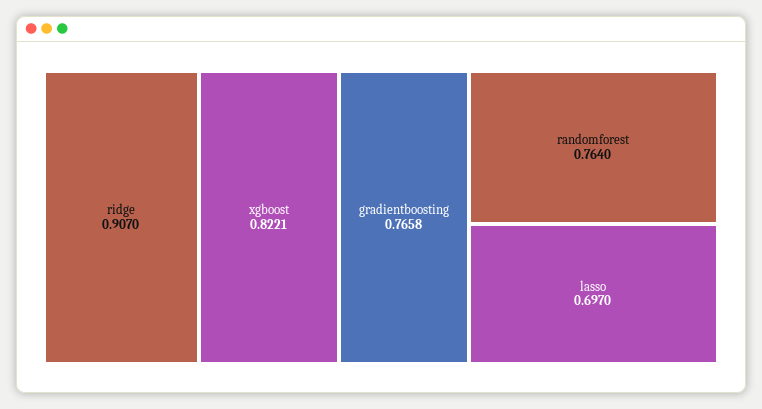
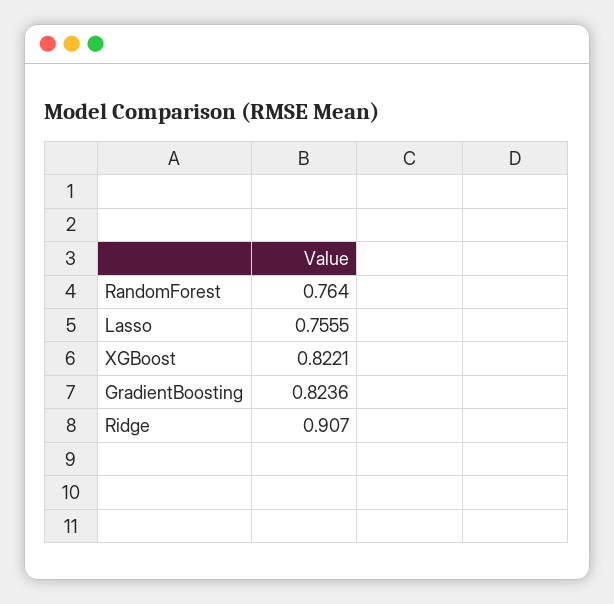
gradientboosting: 0.7658 -> 0.8236
lasso: 0.697 -> 0.7555

